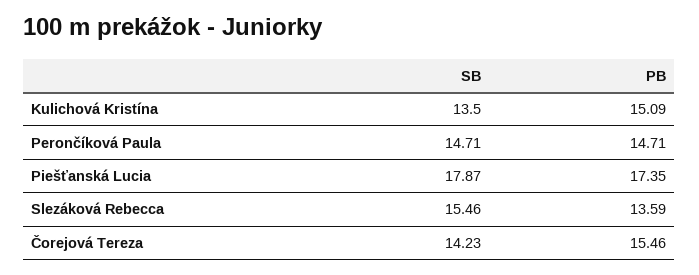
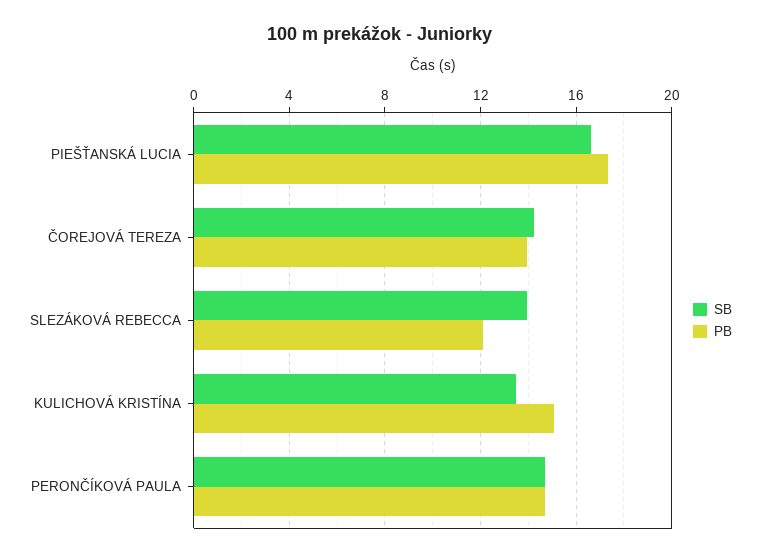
SB, Piešťanská Lucia: 17.87 -> 16.5
SB, Slezáková Rebecca: 15.46 -> 14
PB, Slezáková Rebecca: 13.59 -> 12
PB, Čorejová Tereza: 15.46 -> 14

